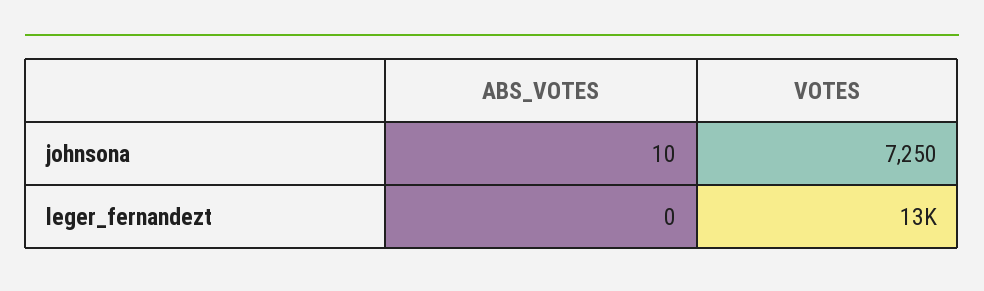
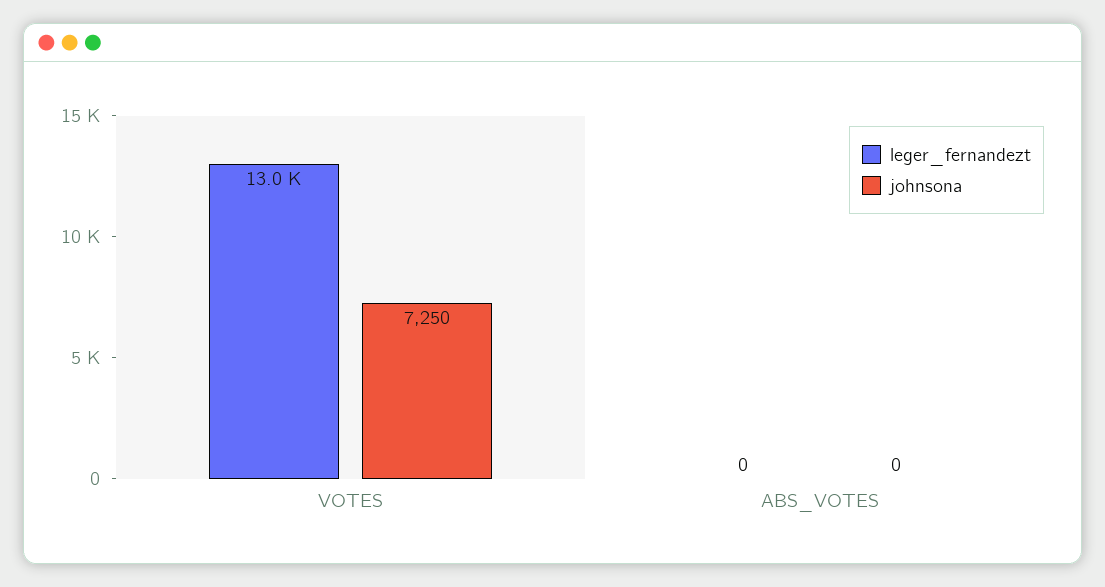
johnsona, ABS_VOTES: 10 -> 0

